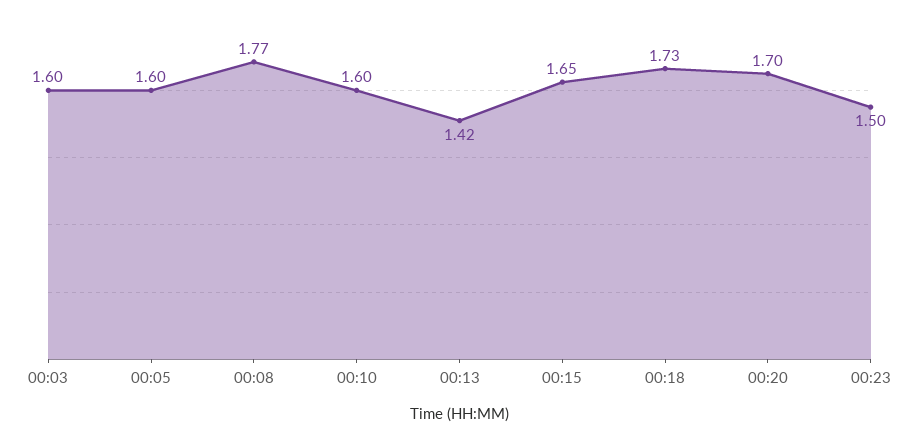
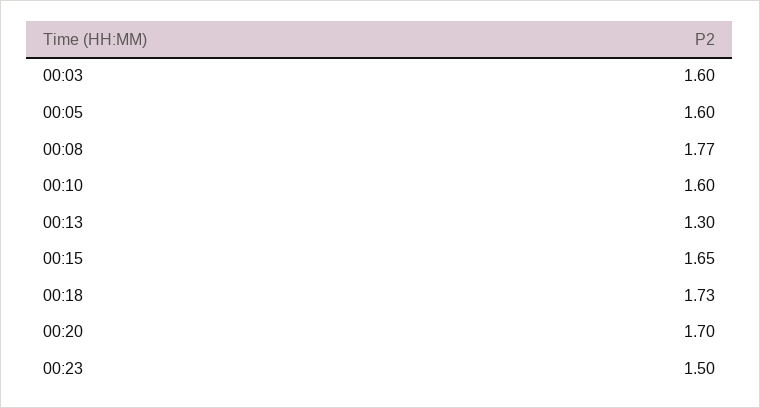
00:13: 1.42 -> 1.3

